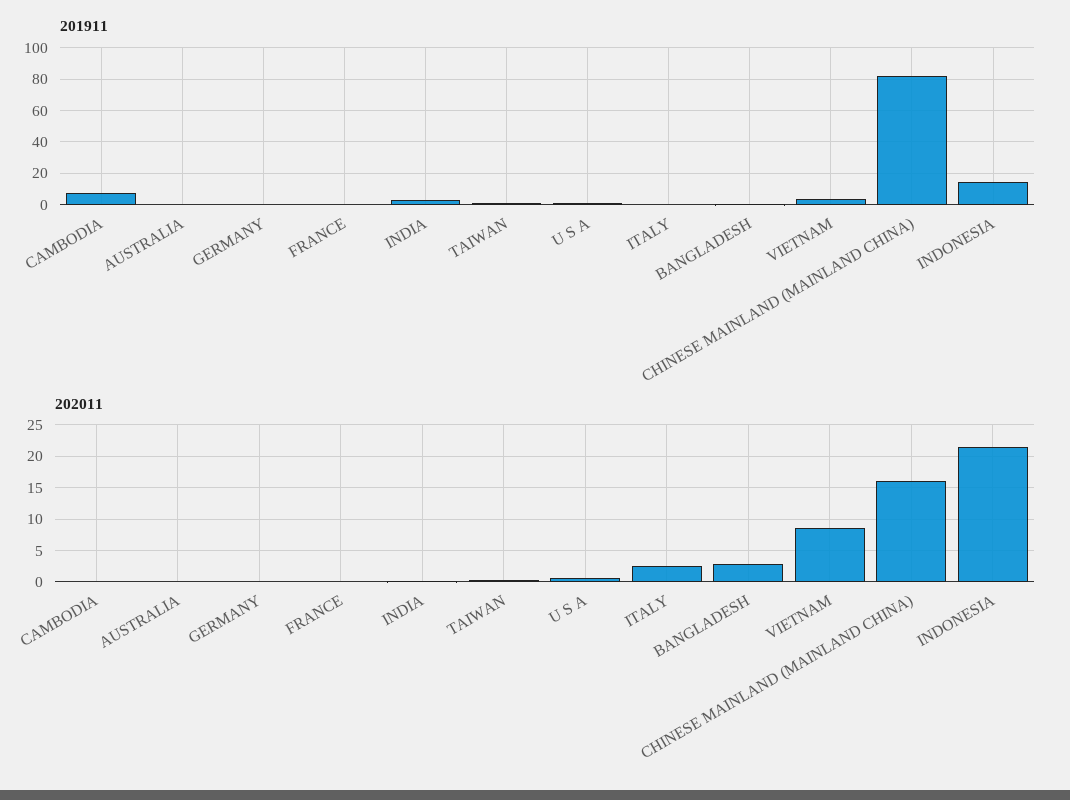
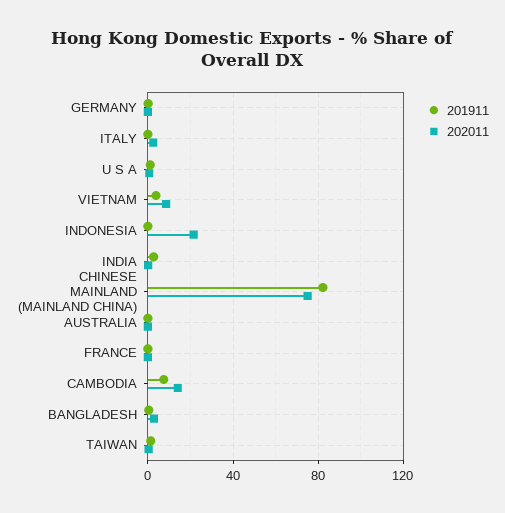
201911, INDONESIA: 15 -> 0
202011, CAMBODIA: 0 -> 15
202011, CHINESE MAINLAND (MAINLAND CHINA): 16 -> 75

